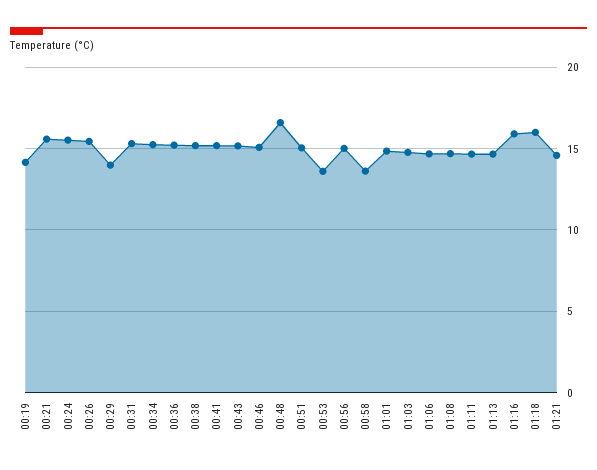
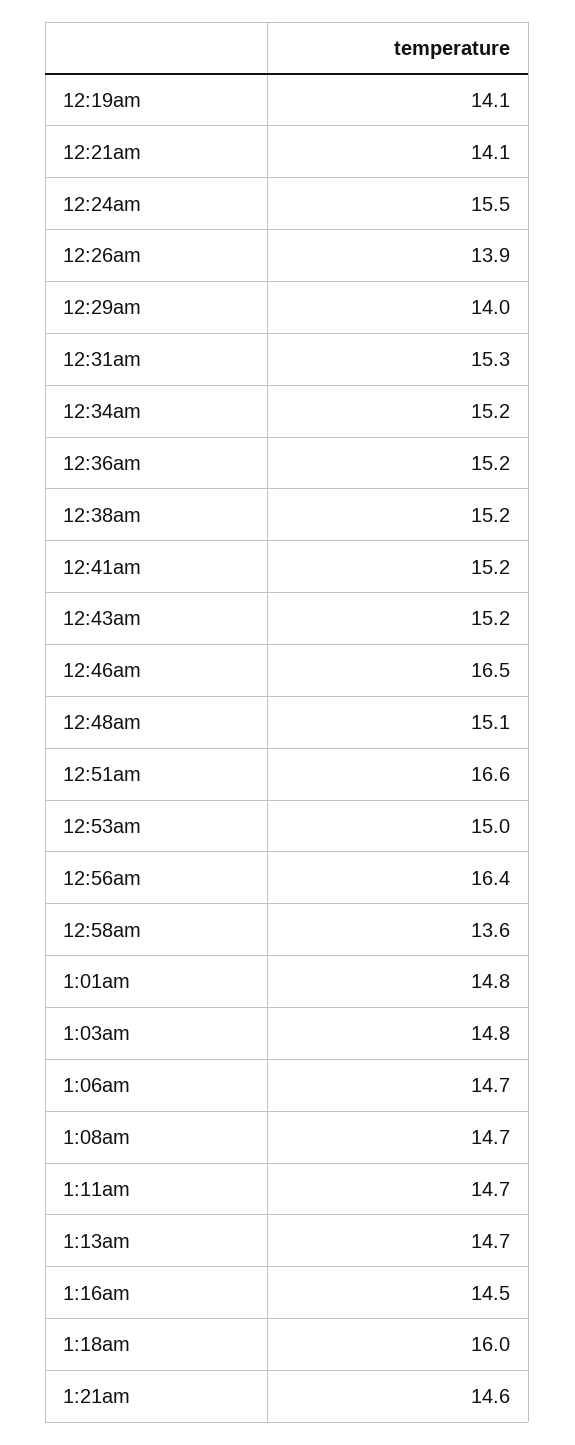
00:21: 15.5 -> 14.1
00:26: 15.5 -> 13.9
00:46: 15 -> 16.5
00:48: 16.5 -> 15.1
00:51: 15 -> 16.6
00:53: 13.5 -> 15
00:56: 15 -> 16.4
01:16: 16 -> 14.5

